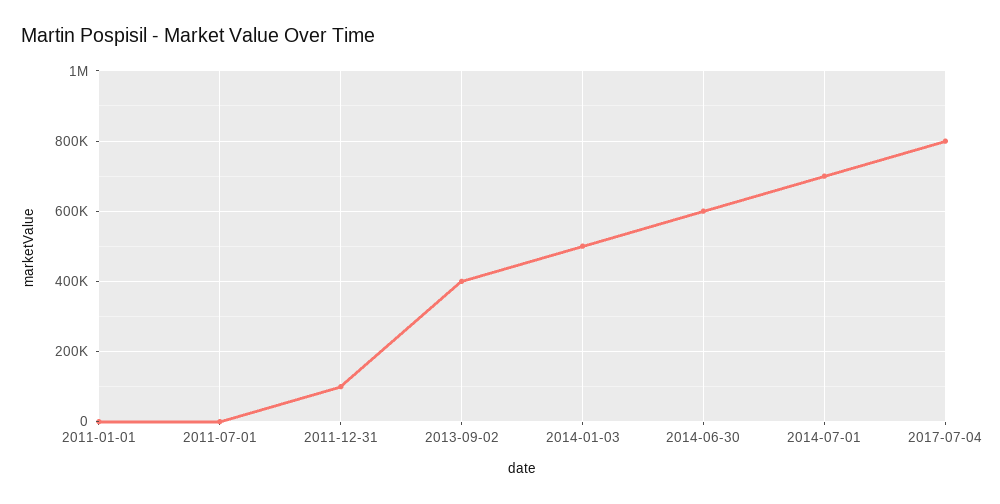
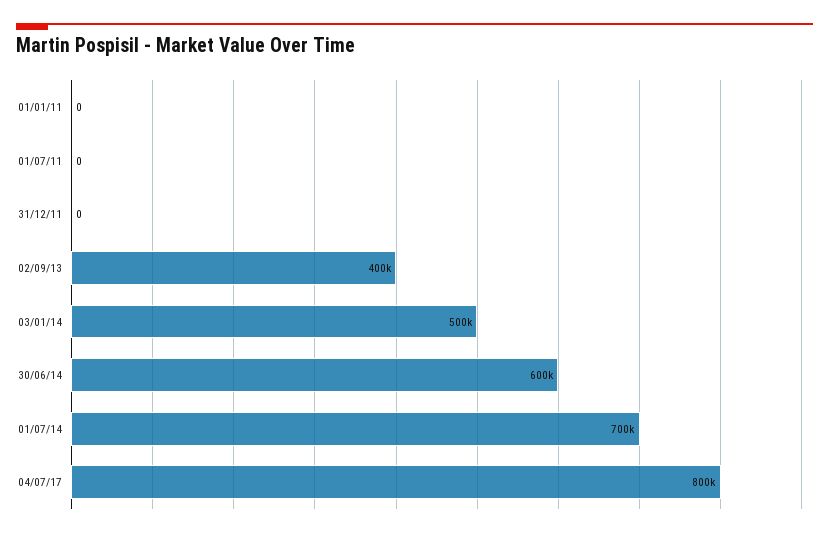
2011-12-31: 100000 -> 0

